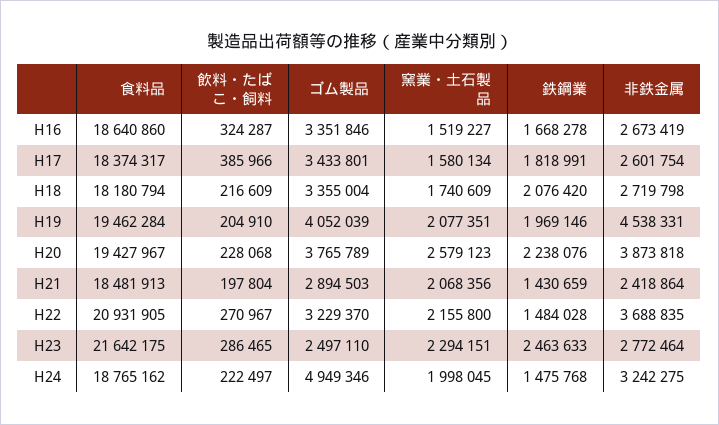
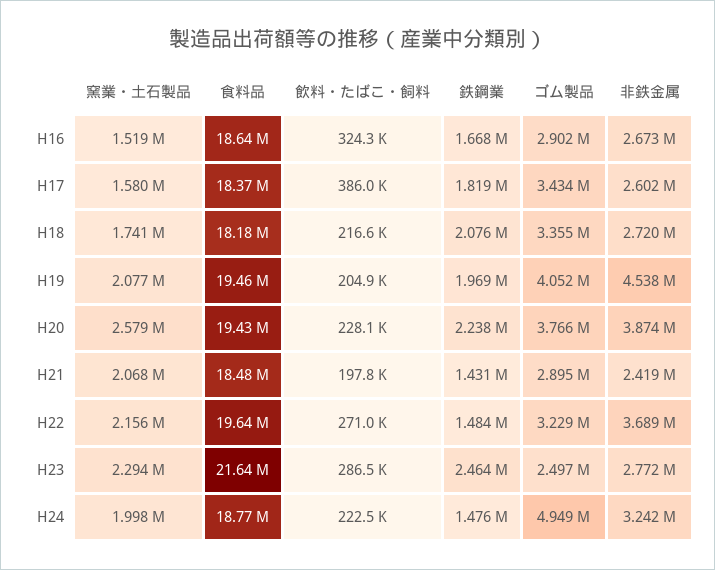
ゴム製品, H16: 3351846 -> 2902000
食料品, H22: 20931905 -> 19640000

